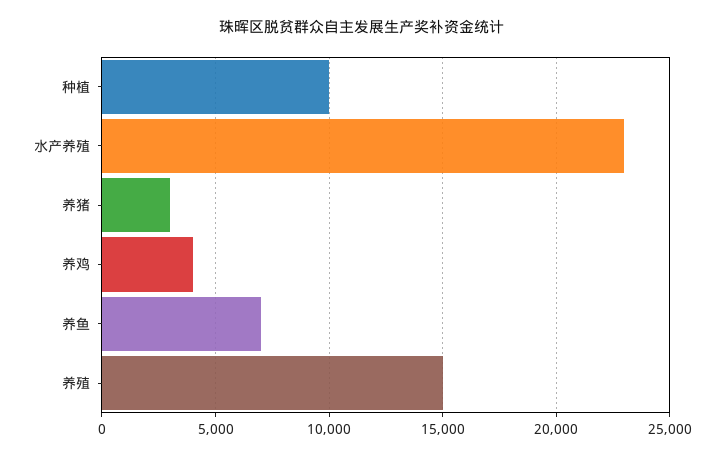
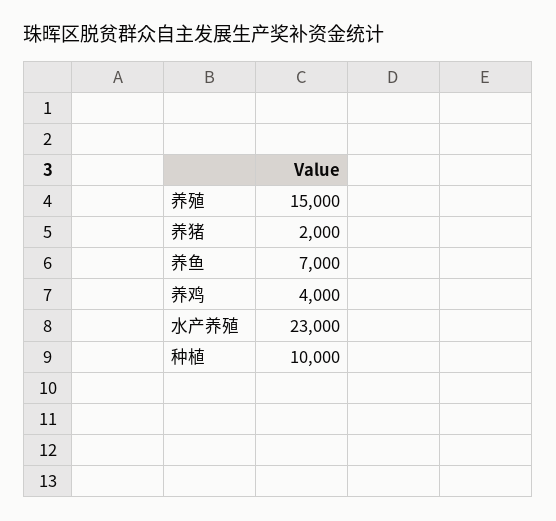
养猪: 3000 -> 2000

